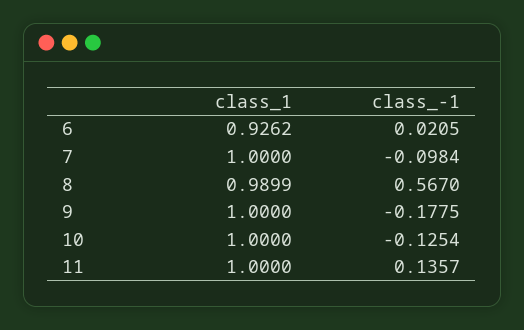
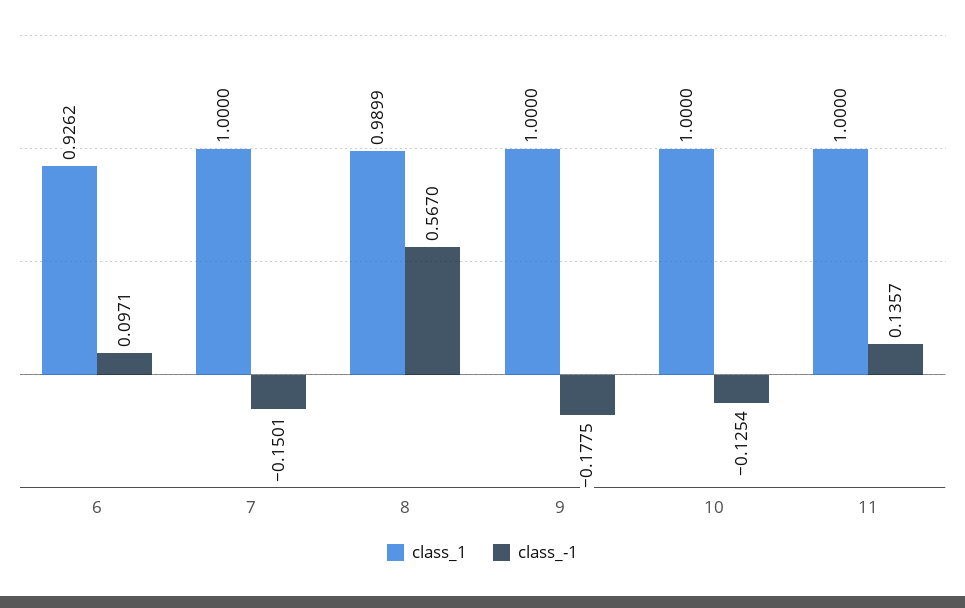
class_-1, 6: 0.0205 -> 0.0971
class_-1, 7: -0.0984 -> -0.1501

